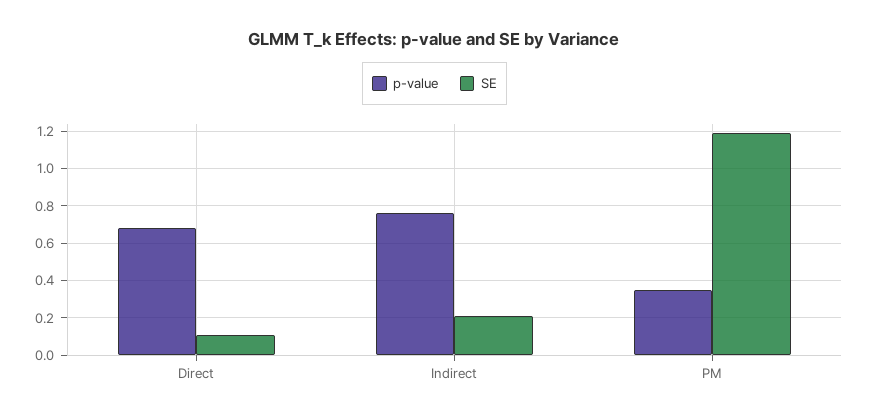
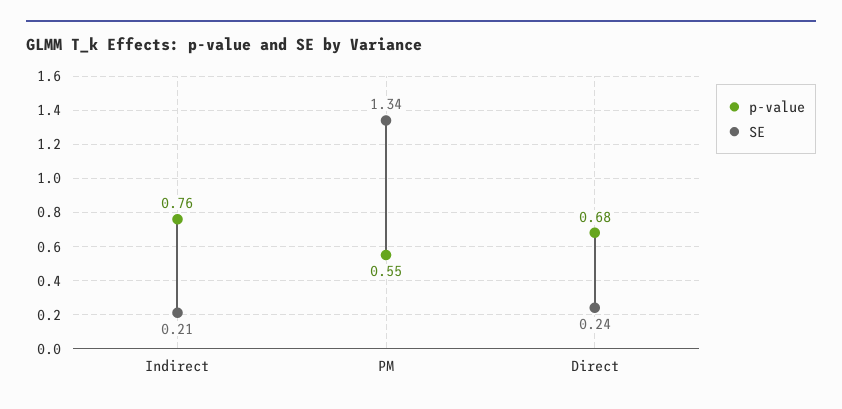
SE, Direct: 0.1 -> 0.24
p-value, PM: 0.35 -> 0.55
SE, PM: 1.2 -> 1.34

